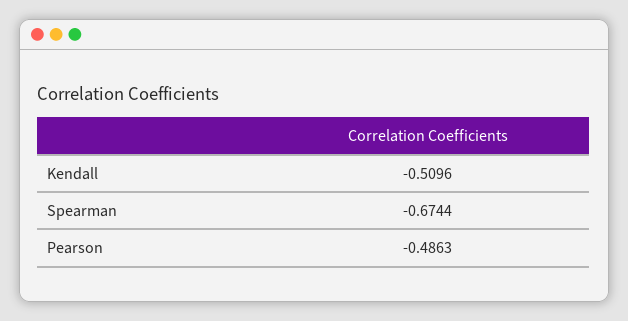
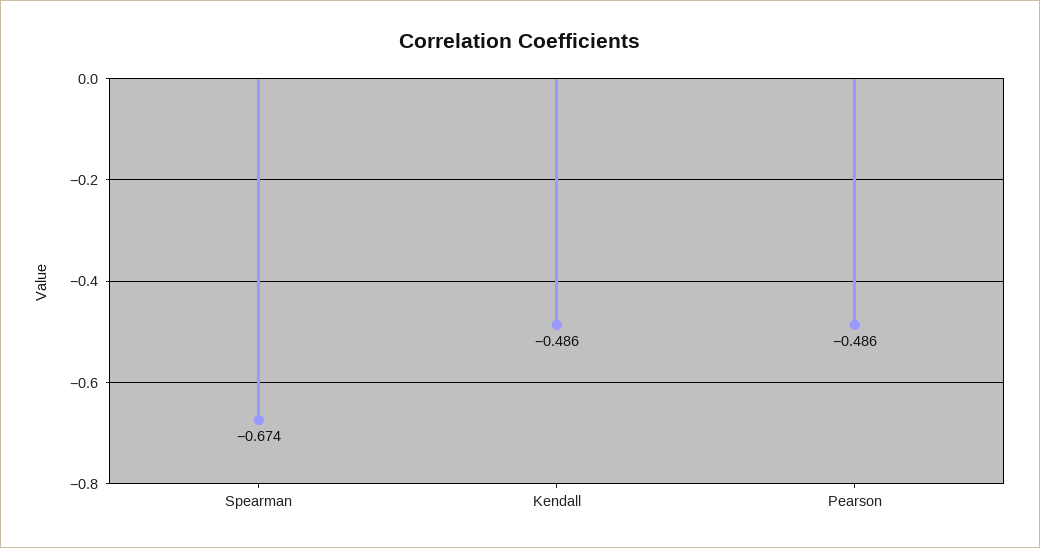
Kendall: -0.5096 -> -0.486

